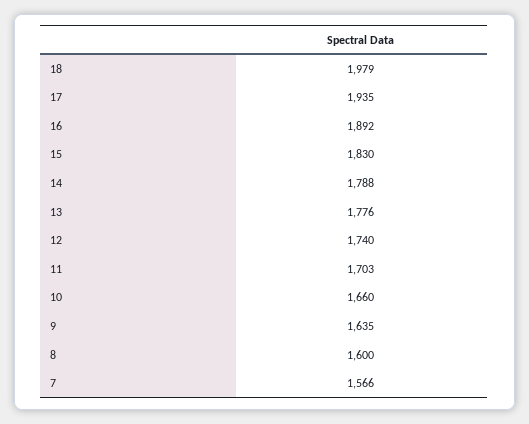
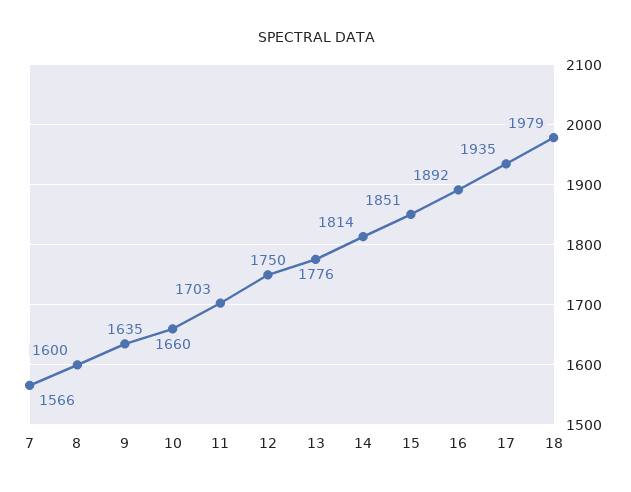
15: 1830 -> 1851
14: 1788 -> 1814
12: 1740 -> 1750

